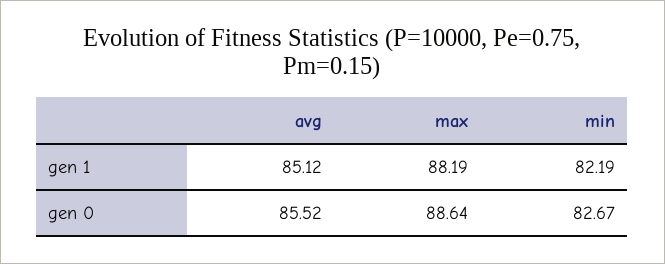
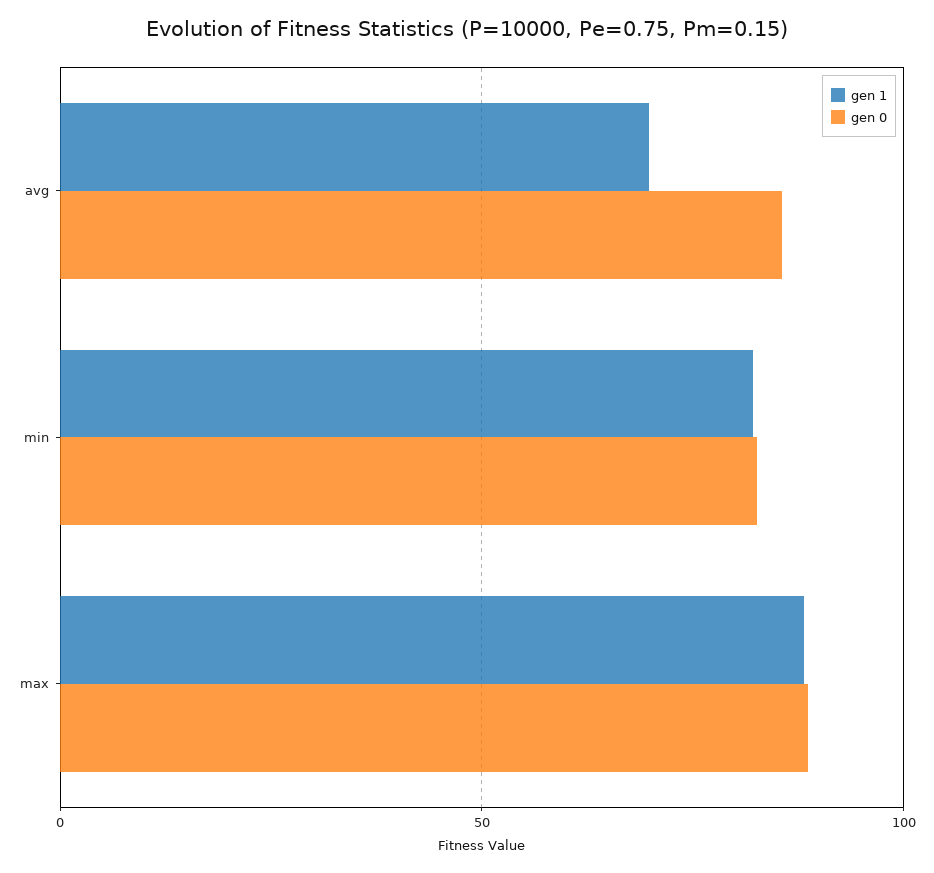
gen 1, avg: 85.12 -> 70

